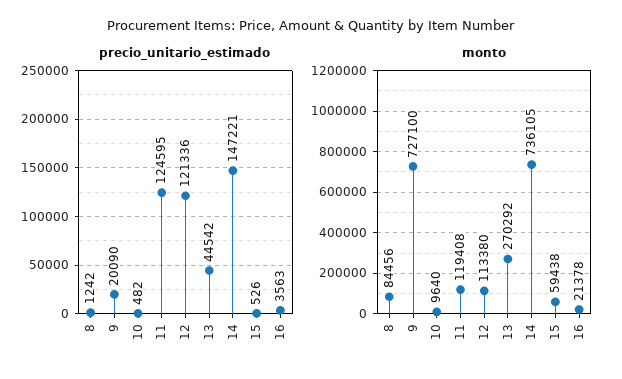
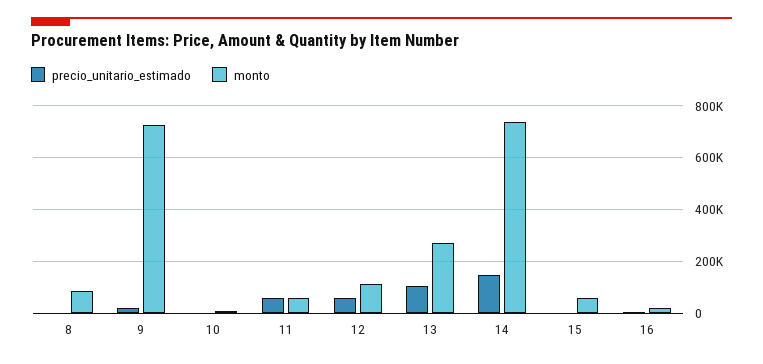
precio_unitario_estimado, 11: 124595 -> 50000
precio_unitario_estimado, 12: 121336 -> 50000
precio_unitario_estimado, 13: 44542 -> 100000
monto, 11: 119408 -> 50000

